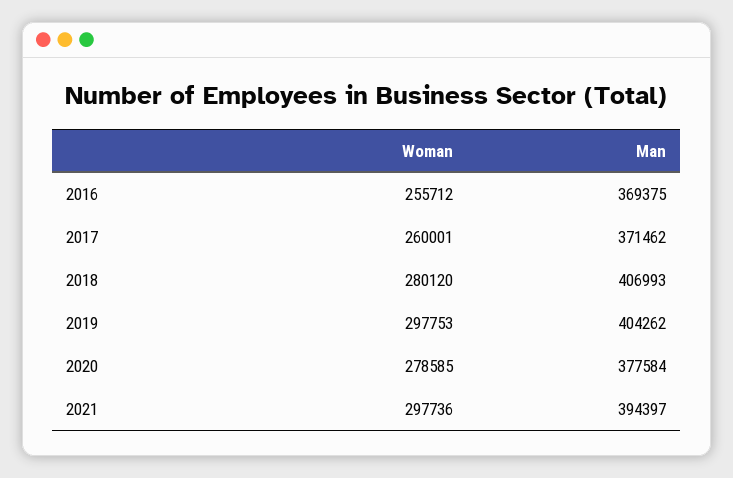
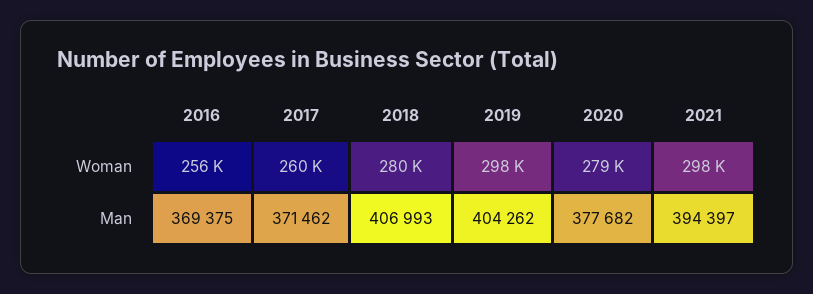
Man, 2020: 377584 -> 377682

